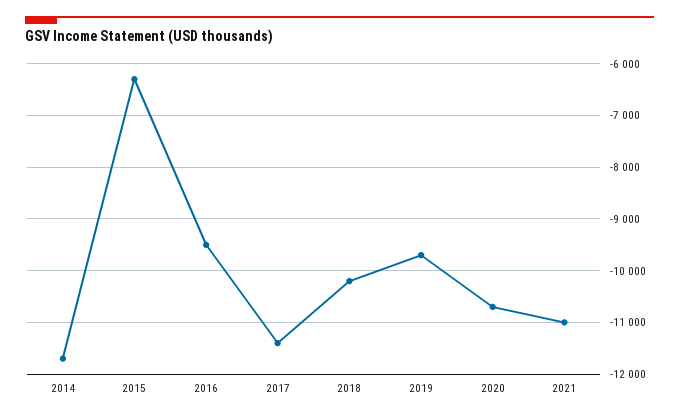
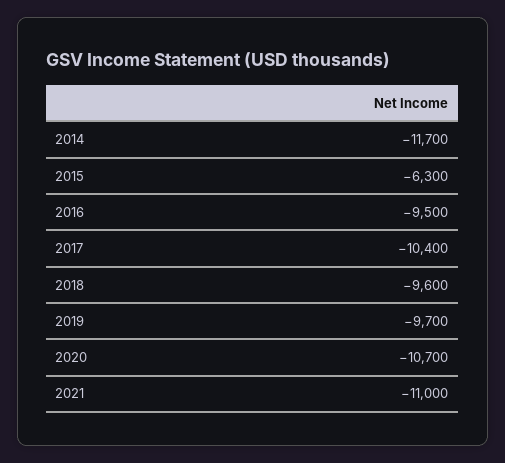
2017: -11400 -> -10400
2018: -10200 -> -9600

